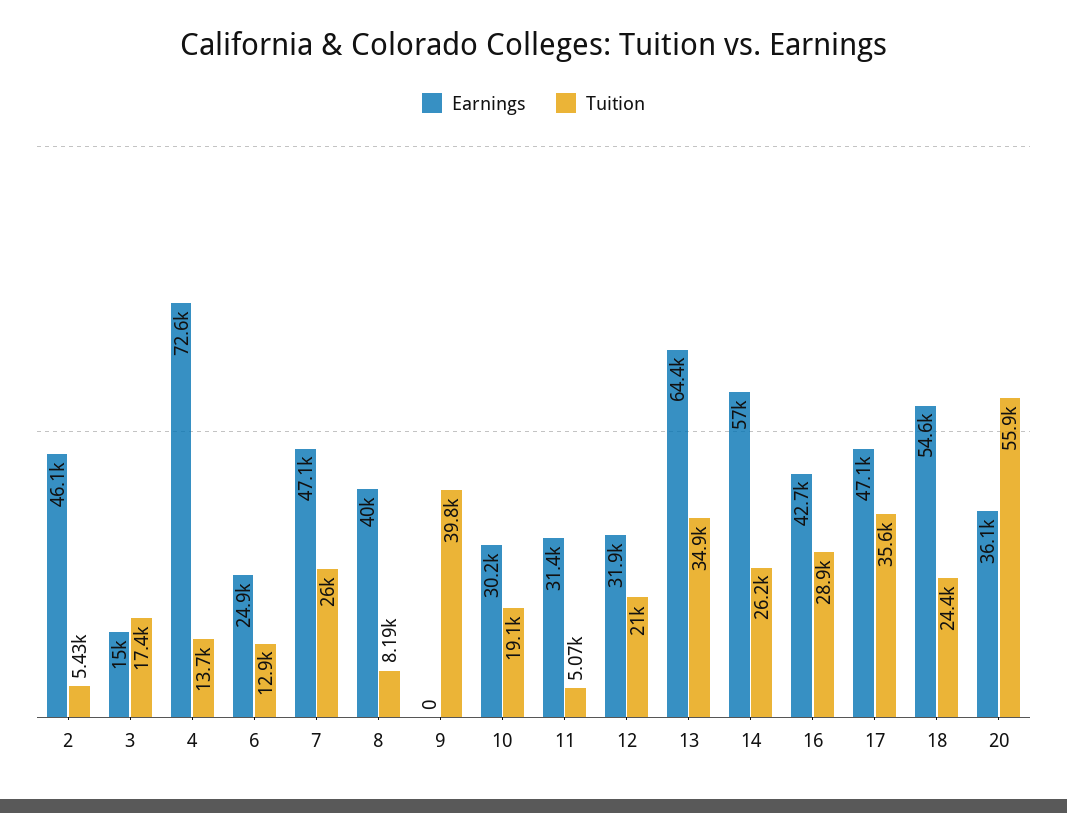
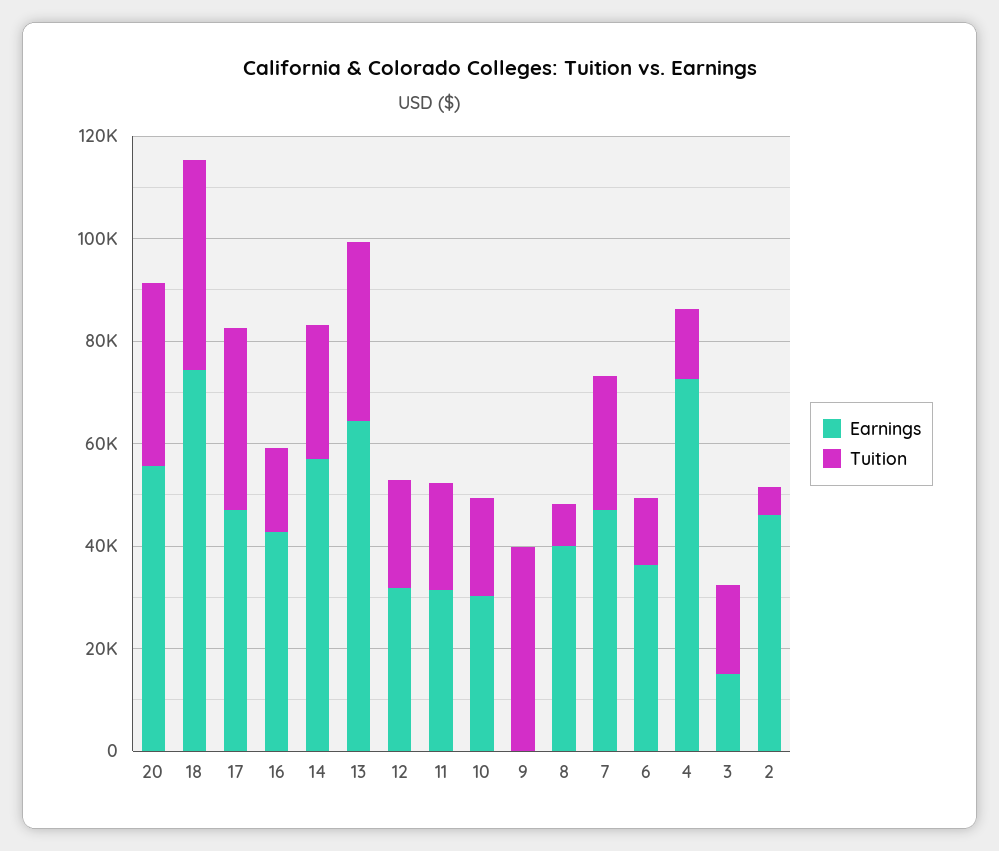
Earnings, 6: 24900 -> 35000
Tuition, 11: 5070 -> 20000
Tuition, 16: 28900 -> 15000
Earnings, 18: 54600 -> 75000
Tuition, 18: 24400 -> 40000
Earnings, 20: 36100 -> 55000
Tuition, 20: 55900 -> 35000

